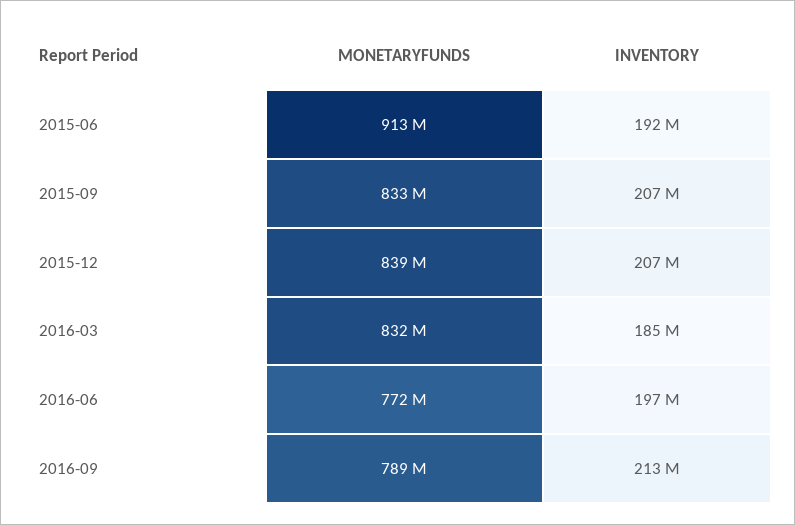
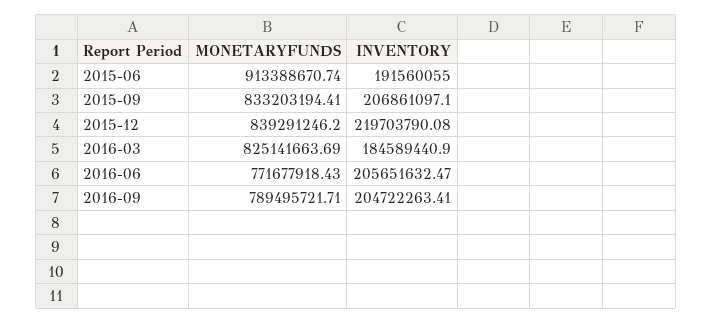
INVENTORY, 2015-12: 207000000 -> 219703790.08
MONETARYFUNDS, 2016-03: 832000000 -> 825141663.69
INVENTORY, 2016-06: 197000000 -> 205651632.47
INVENTORY, 2016-09: 213000000 -> 204722263.41

